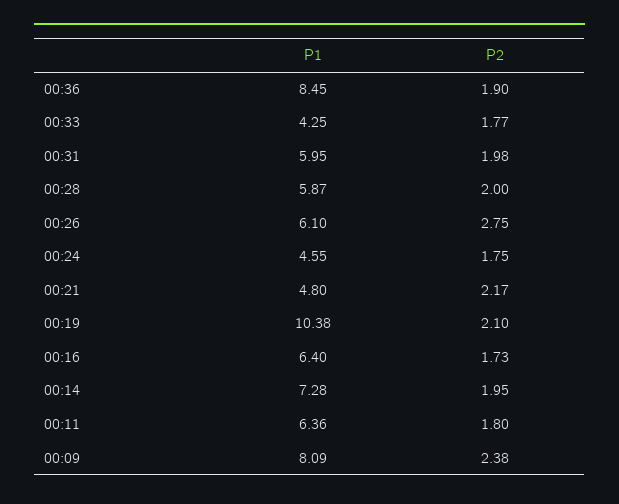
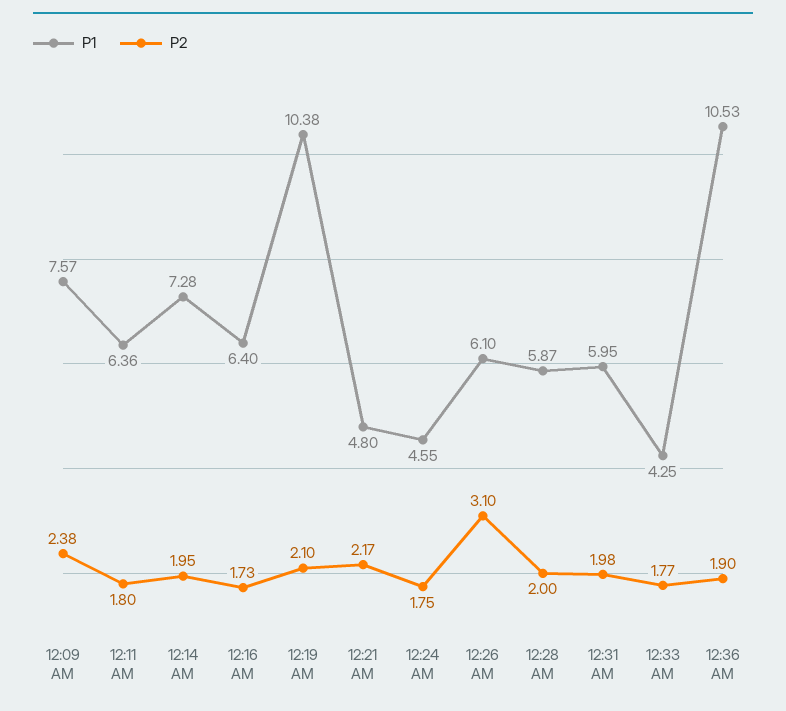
P1, 00:36: 8.45 -> 10.53
P2, 00:26: 2.75 -> 3.1
P1, 00:09: 8.09 -> 7.57

